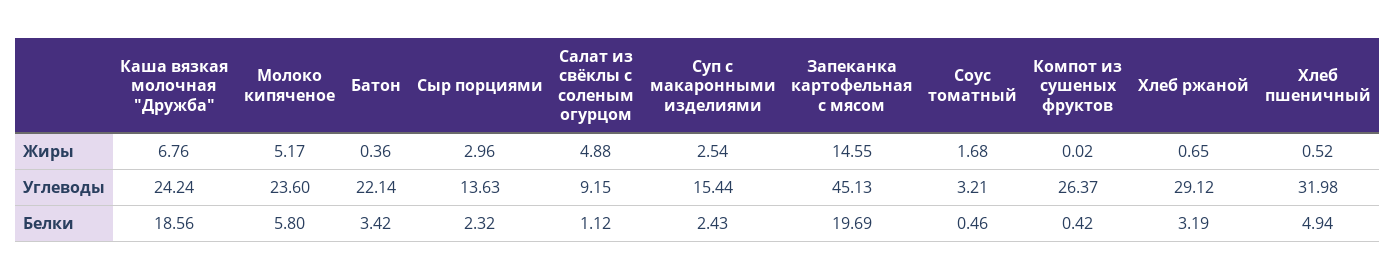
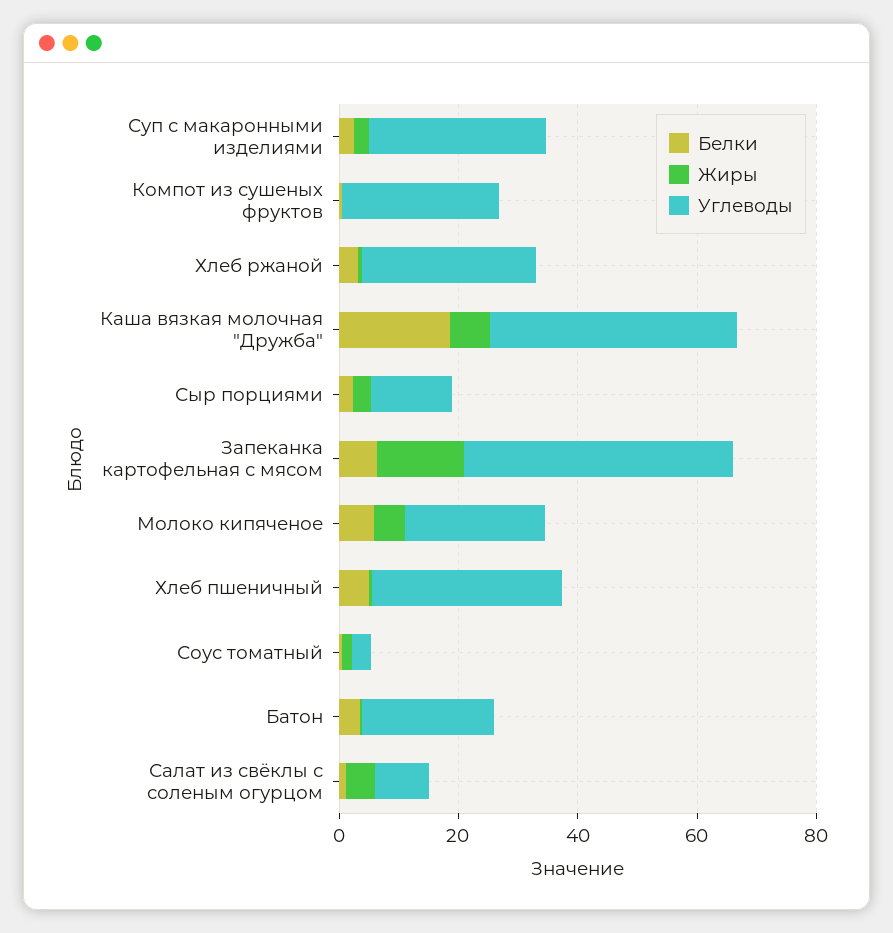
Углеводы, Каша вязкая молочная "Дружба": 24.24 -> 40
Углеводы, Суп с макаронными изделиями: 15.44 -> 30
Белки, Запеканка картофельная с мясом: 19.69 -> 5

